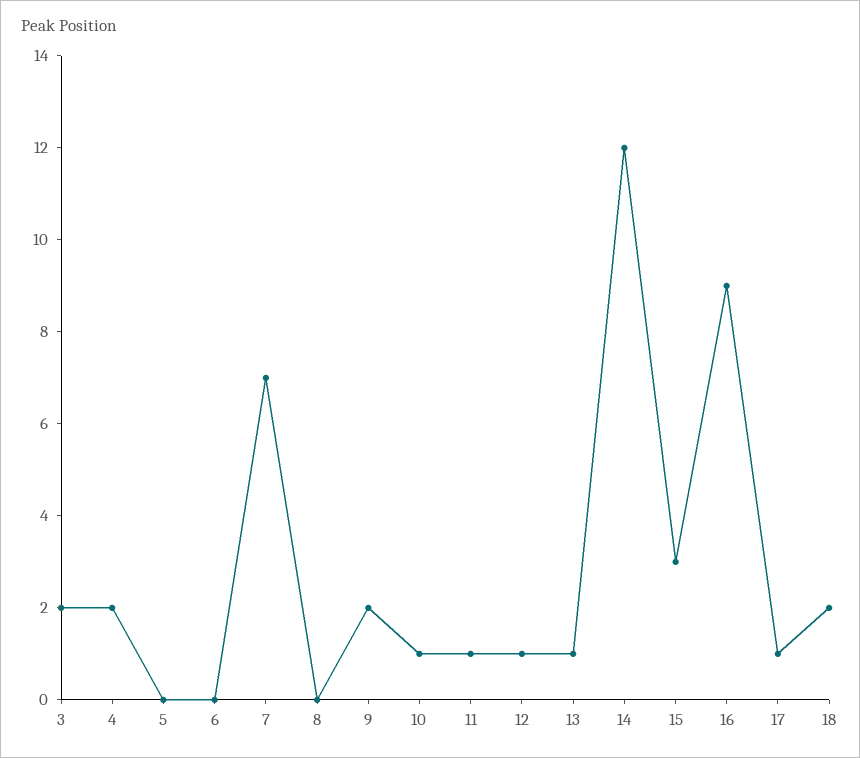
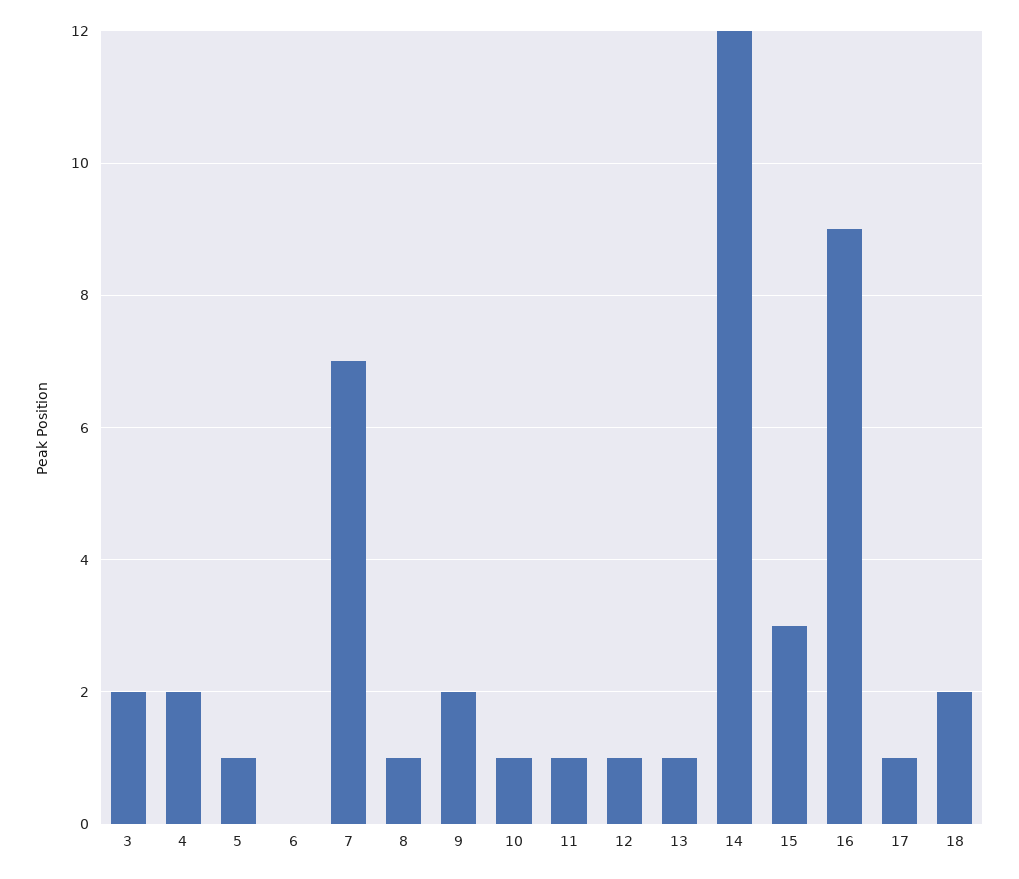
5: 0 -> 1
8: 0 -> 1

